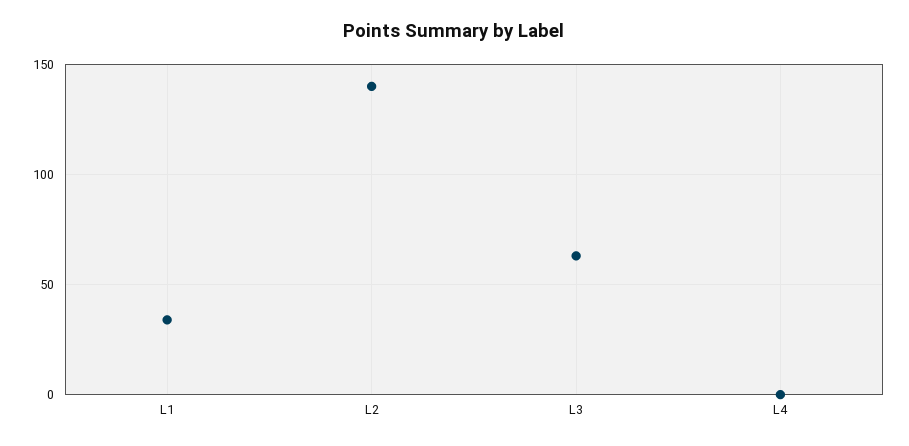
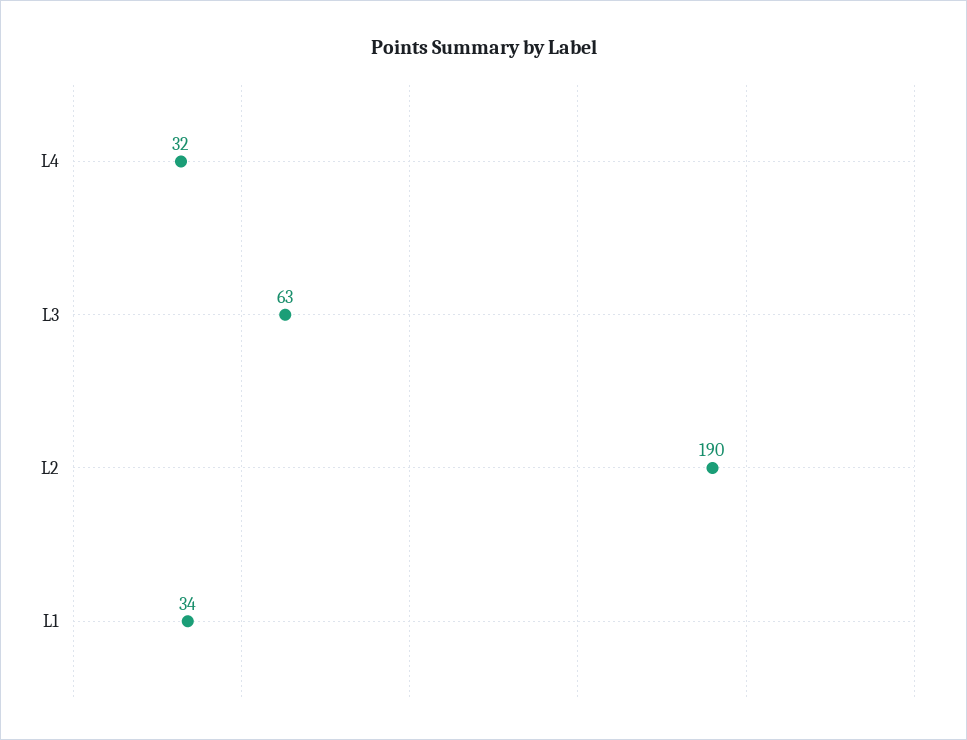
L2: 140 -> 190
L4: 0 -> 32

